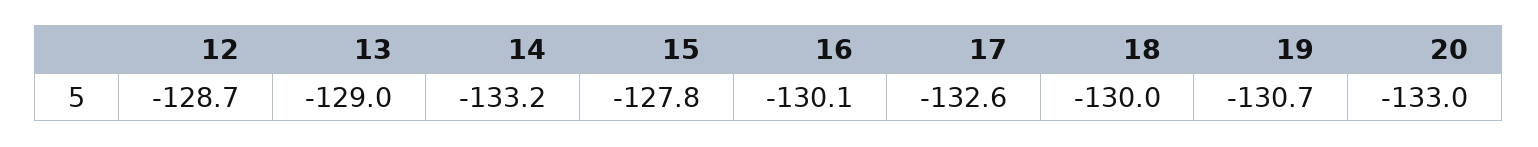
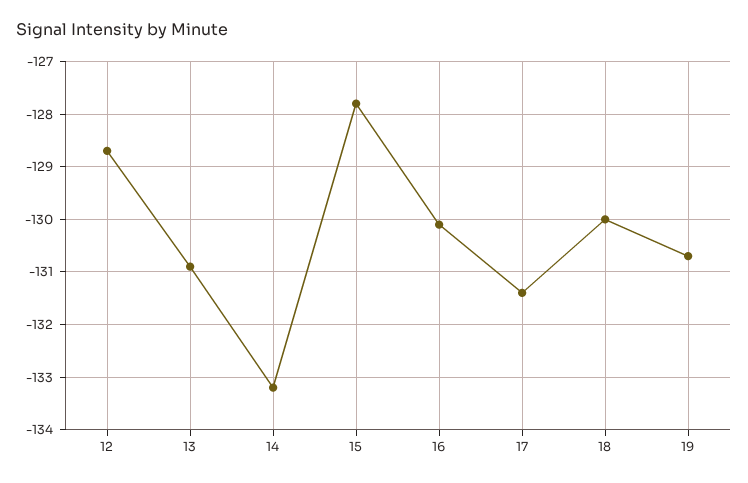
13: -129 -> -131
17: -132.6 -> -131.5
20: -133 -> none

